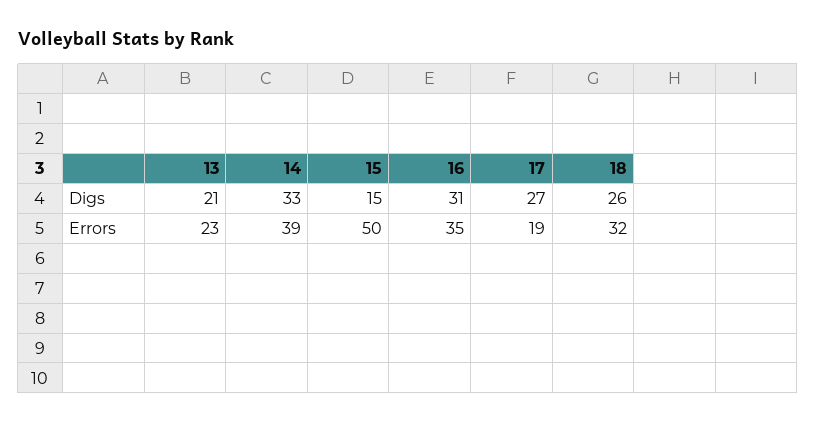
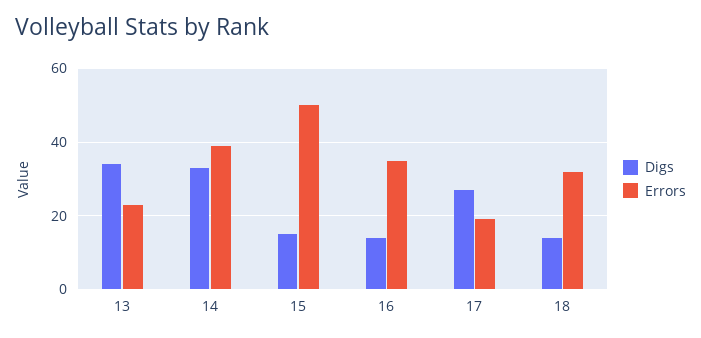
Digs, 13: 21 -> 35
Digs, 16: 31 -> 15
Digs, 18: 26 -> 15

